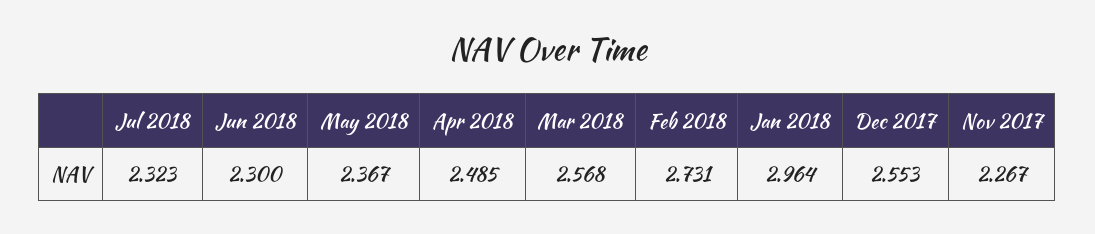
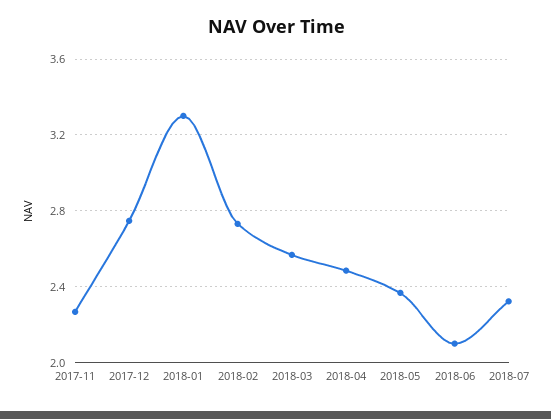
Jun 2018: 2.3 -> 2.1
Jan 2018: 2.964 -> 3.3
Dec 2017: 2.553 -> 2.75

